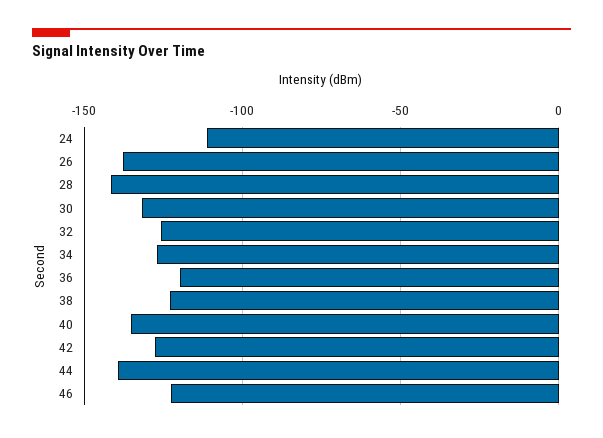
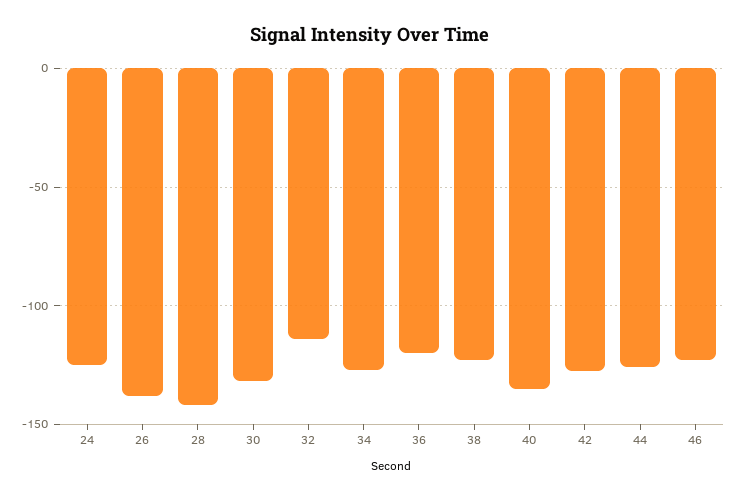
24: -110 -> -125
32: -125 -> -115
44: -140 -> -125

